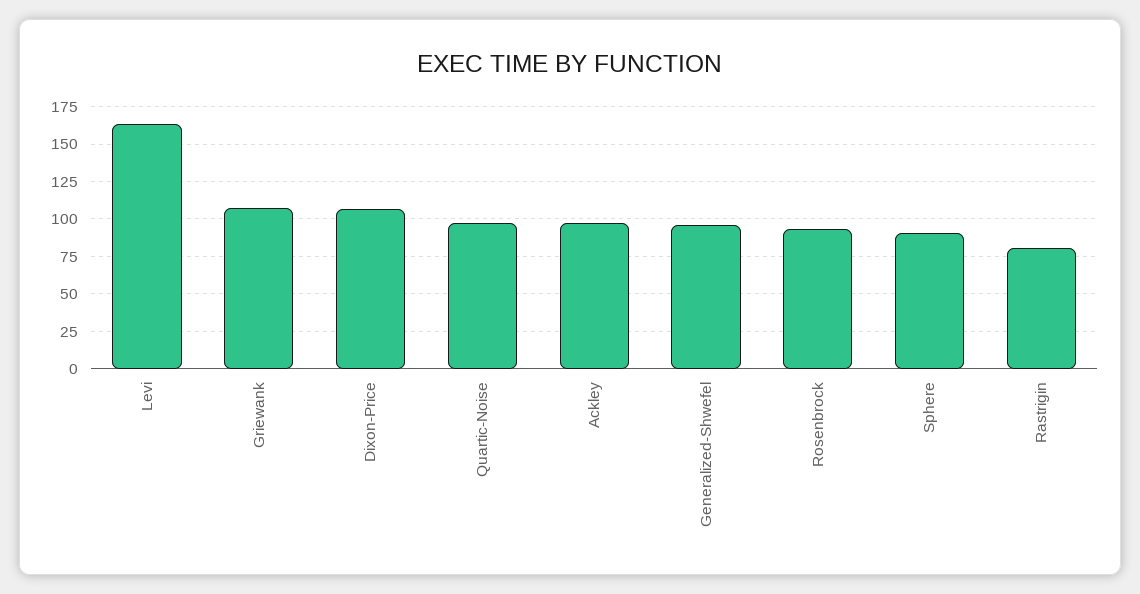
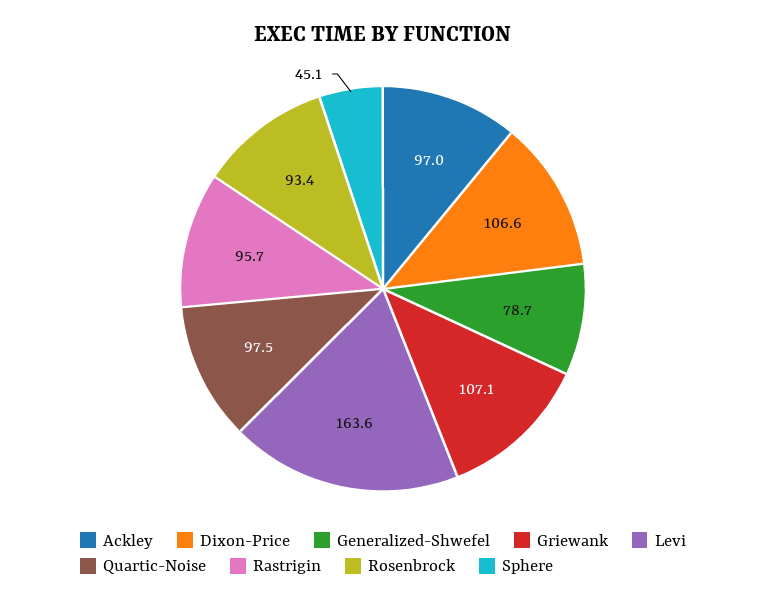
Generalized-Shwefel: 95 -> 78.7
Sphere: 90 -> 45.1
Rastrigin: 80 -> 95.7

